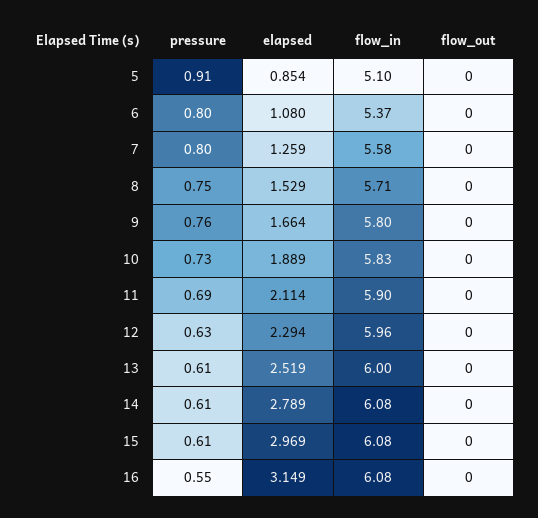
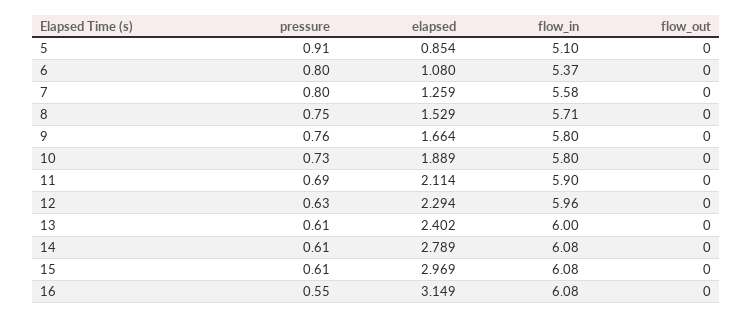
flow_in, 10: 5.83 -> 5.8
elapsed, 13: 2.519 -> 2.402

